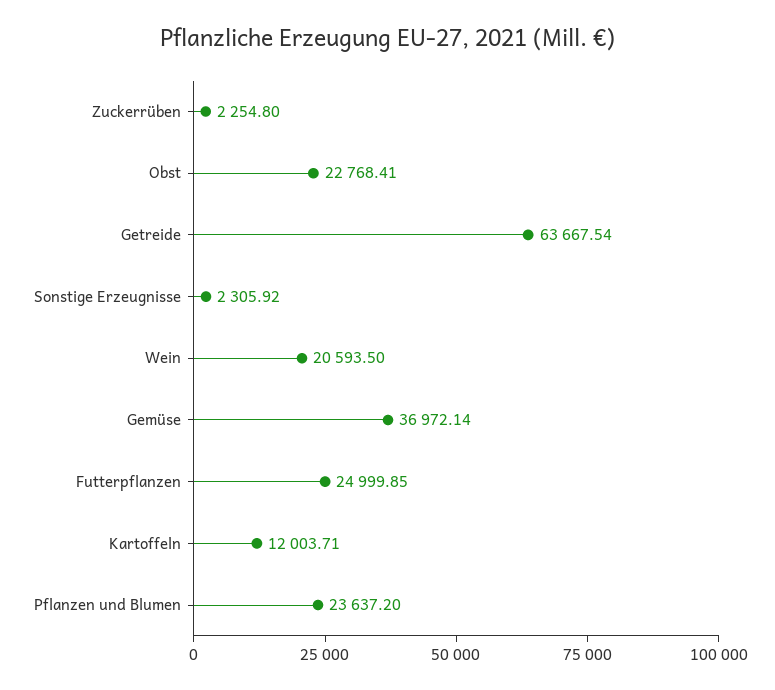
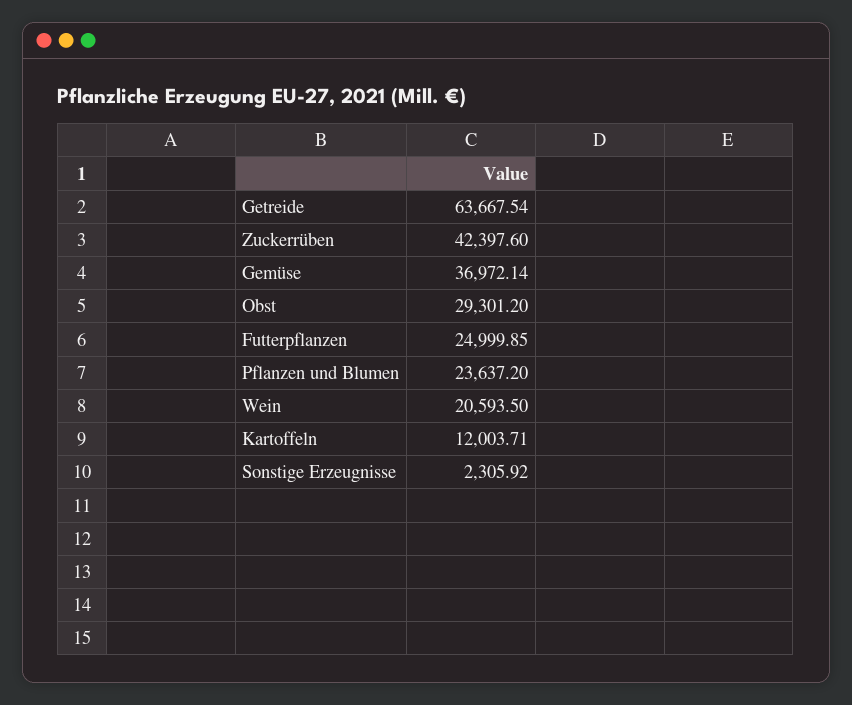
Zuckerrüben: 2254.8 -> 42397.6
Obst: 22768.41 -> 29301.2

